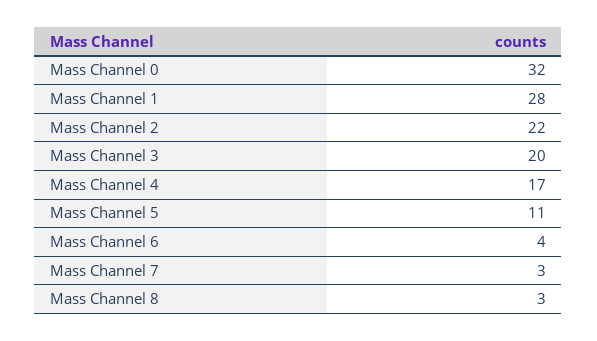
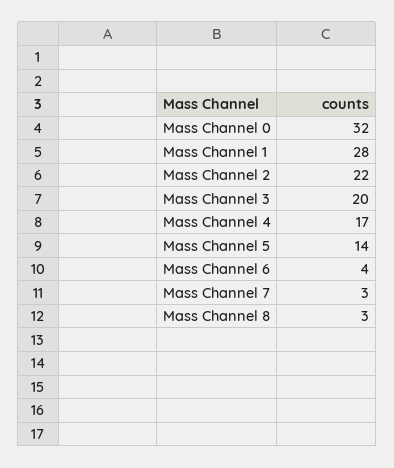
Mass Channel 5: 11 -> 14

